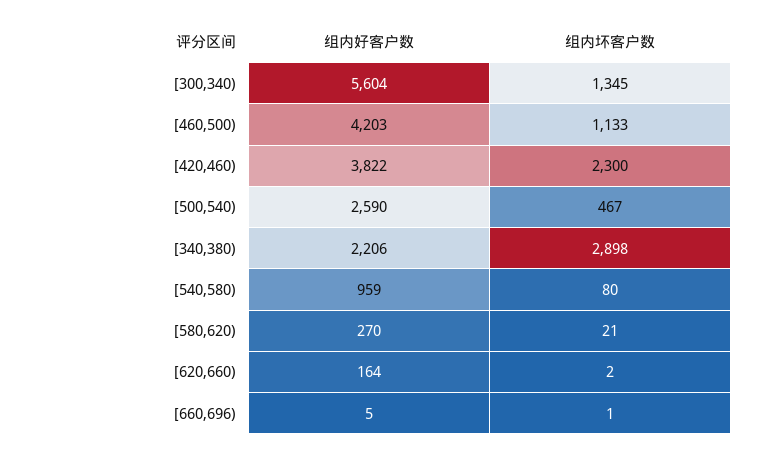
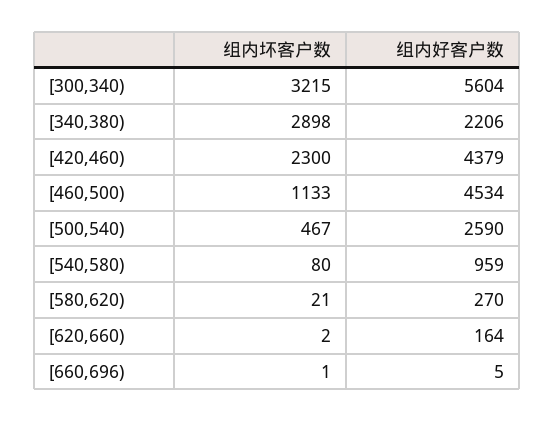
组内坏客户数, [300,340): 1345 -> 3215
组内好客户数, [460,500): 4203 -> 4534
组内好客户数, [420,460): 3822 -> 4379

